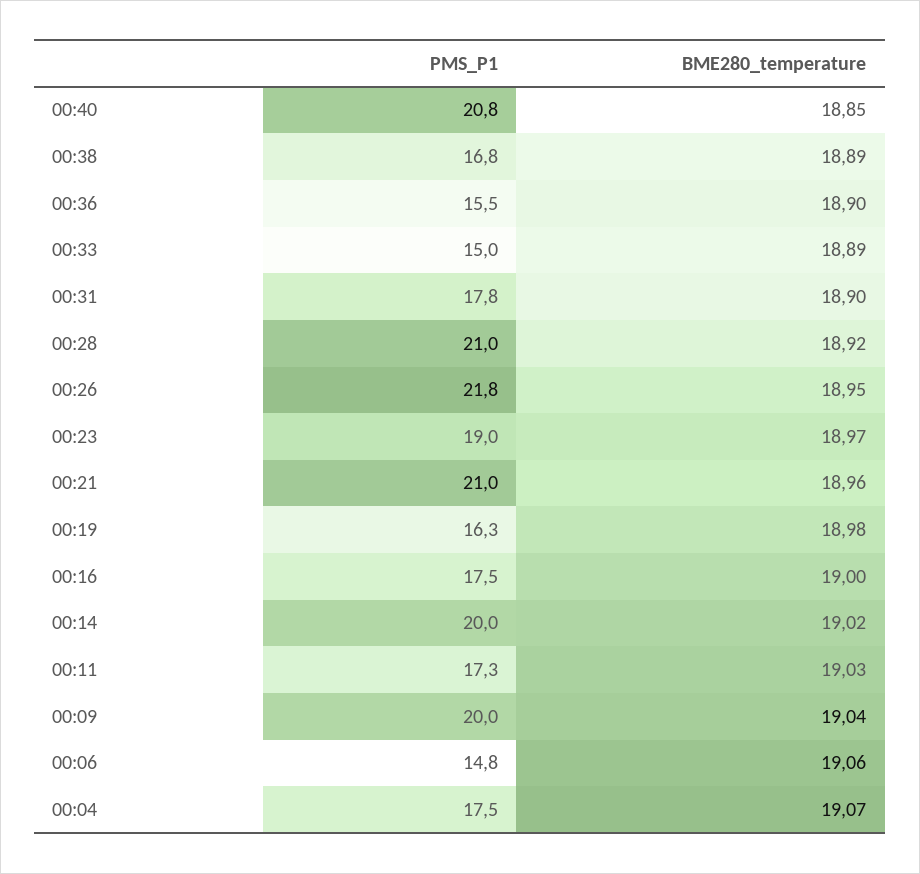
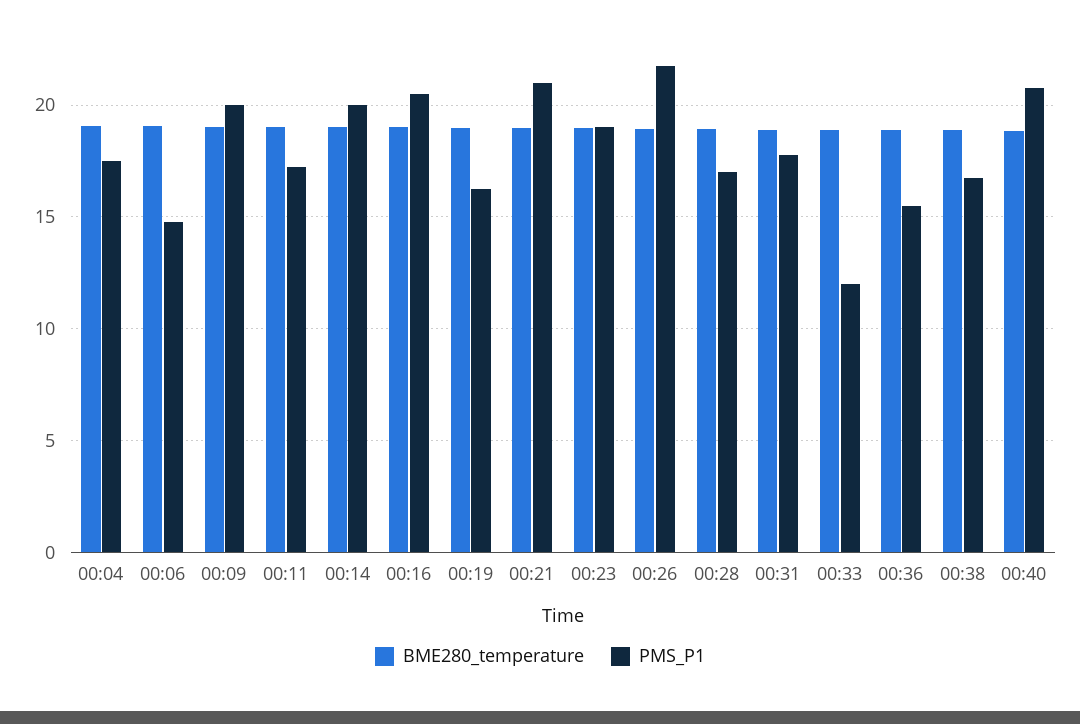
PMS_P1, 00:33: 15 -> 12
PMS_P1, 00:28: 21 -> 17
PMS_P1, 00:16: 17.5 -> 20.5

